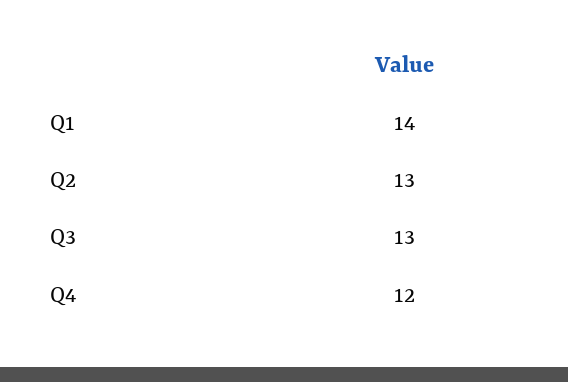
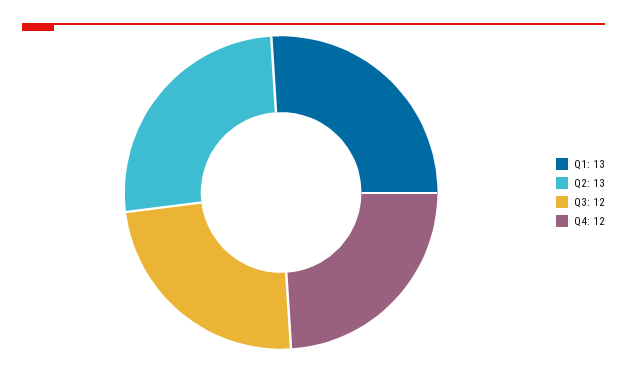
Q1: 14 -> 13
Q3: 13 -> 12

